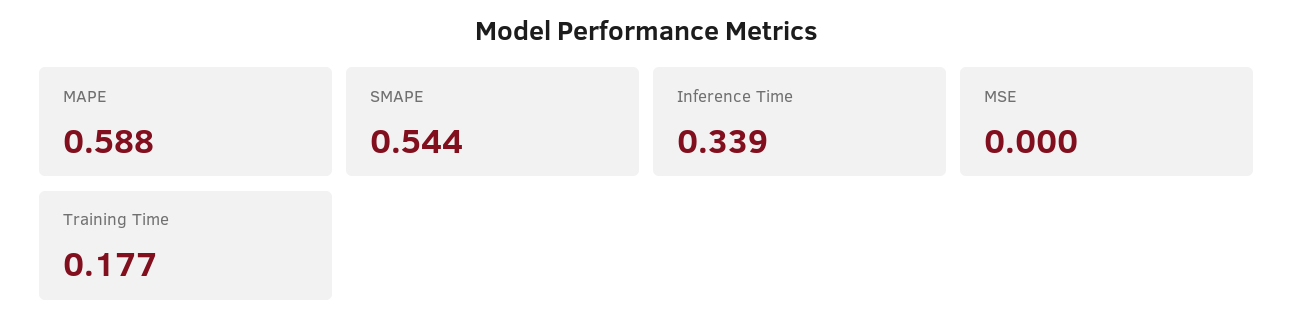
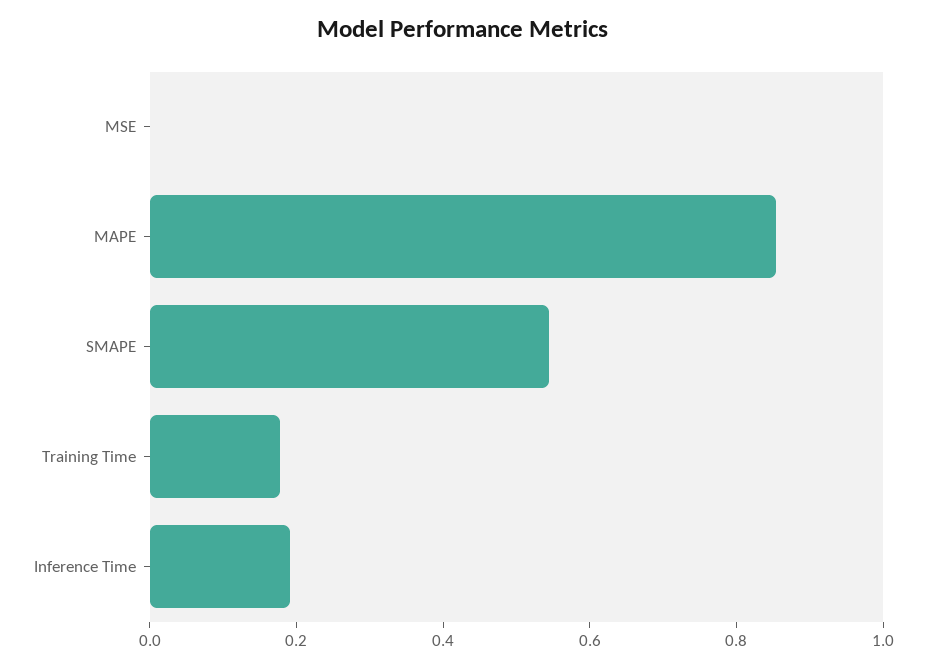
MAPE: 0.588 -> 0.85
Inference Time: 0.339 -> 0.2

